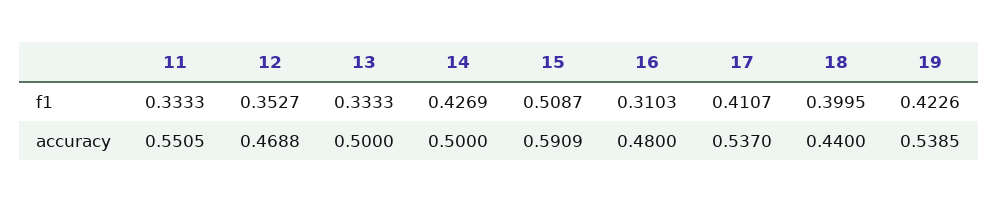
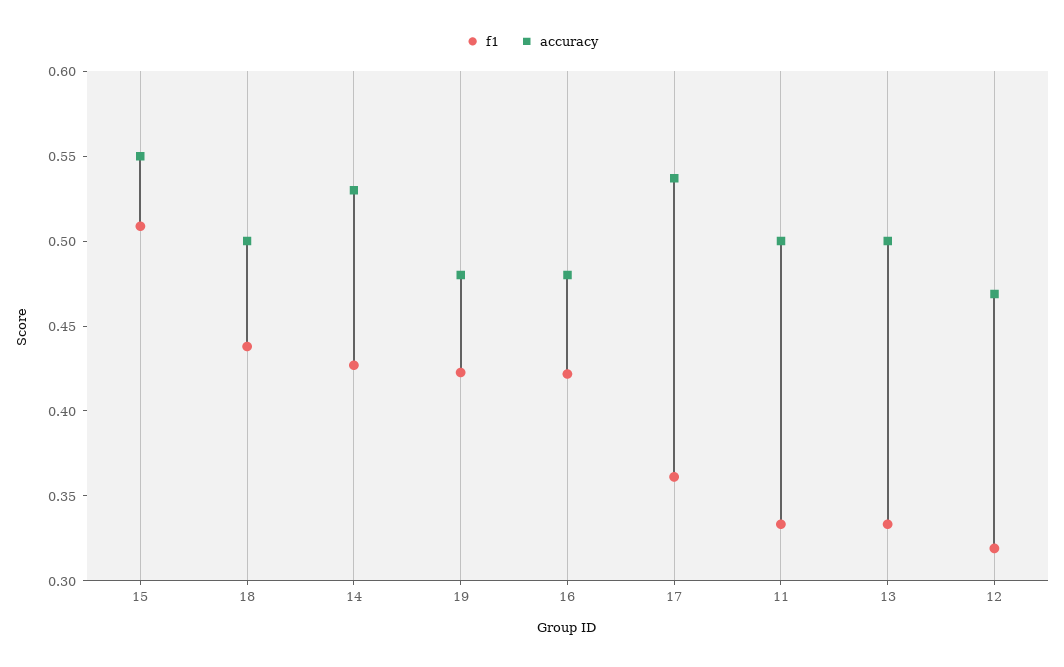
f1, 12: 0.3527 -> 0.32
f1, 16: 0.3103 -> 0.42
f1, 17: 0.4107 -> 0.36
f1, 18: 0.3995 -> 0.44
accuracy, 11: 0.5505 -> 0.5
accuracy, 14: 0.5 -> 0.53
accuracy, 15: 0.5909 -> 0.55
accuracy, 18: 0.44 -> 0.5
accuracy, 19: 0.5385 -> 0.48

